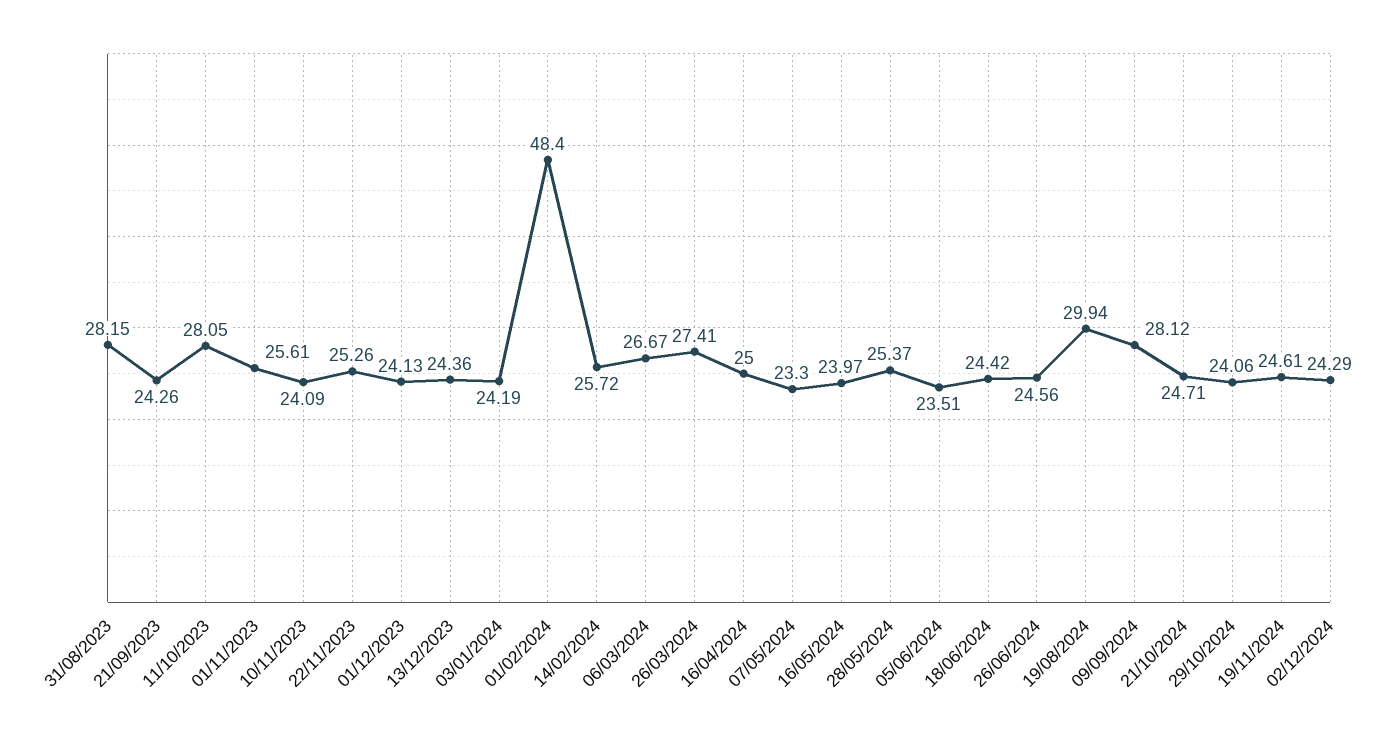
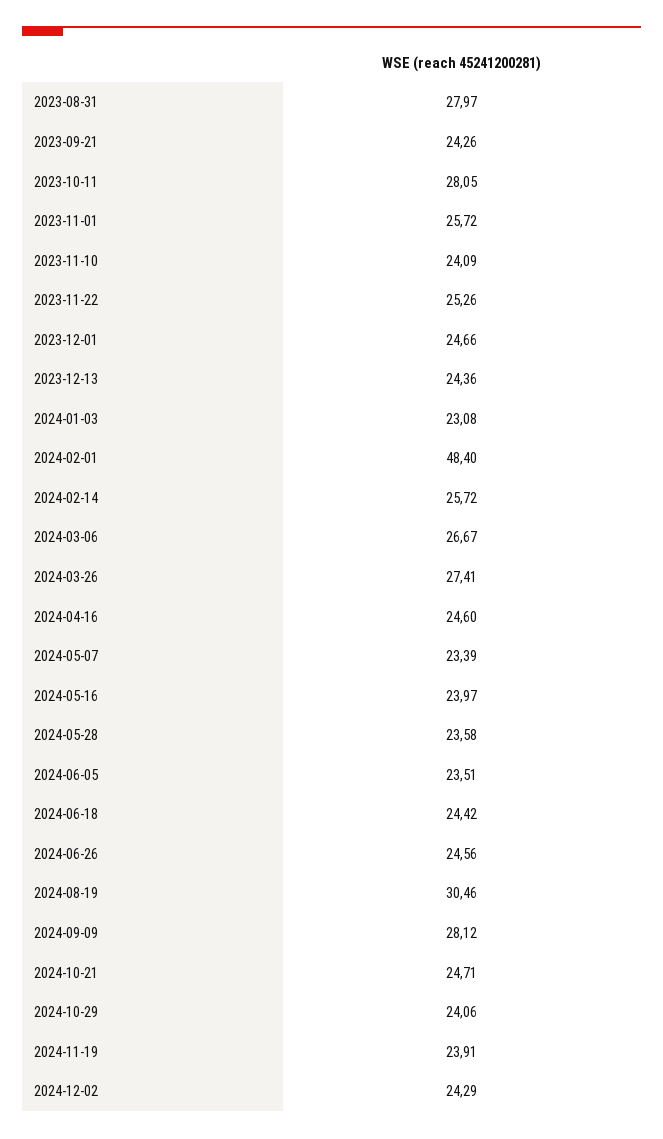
31/08/2023: 28.15 -> 27.97
01/11/2023: 25.61 -> 25.72
01/12/2023: 24.13 -> 24.66
03/01/2024: 24.19 -> 23.08
16/04/2024: 25 -> 24.6
07/05/2024: 23.3 -> 23.39
28/05/2024: 25.37 -> 23.58
19/08/2024: 29.94 -> 30.46
19/11/2024: 24.61 -> 23.91

